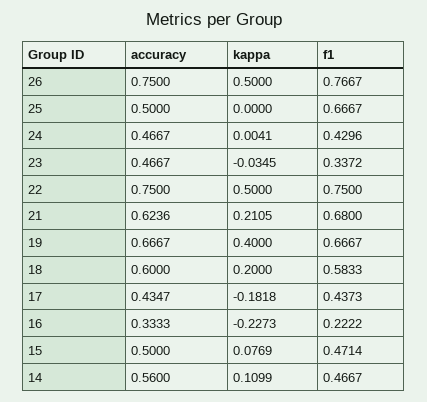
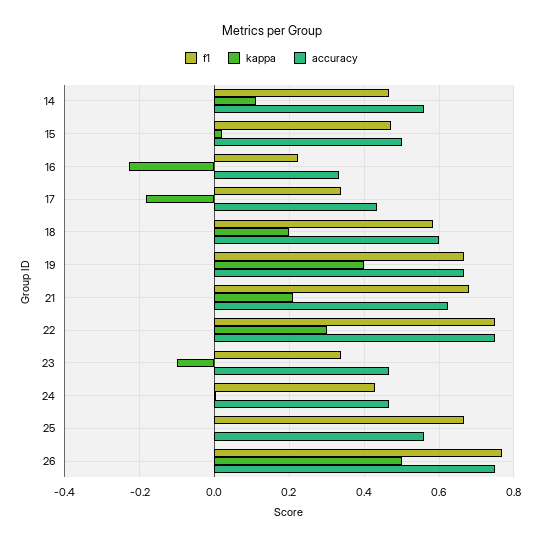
accuracy, 25: 0.5 -> 0.56
kappa, 23: -0.0345 -> -0.1
kappa, 22: 0.5 -> 0.3
f1, 17: 0.4373 -> 0.34
kappa, 15: 0.0769 -> 0.02

